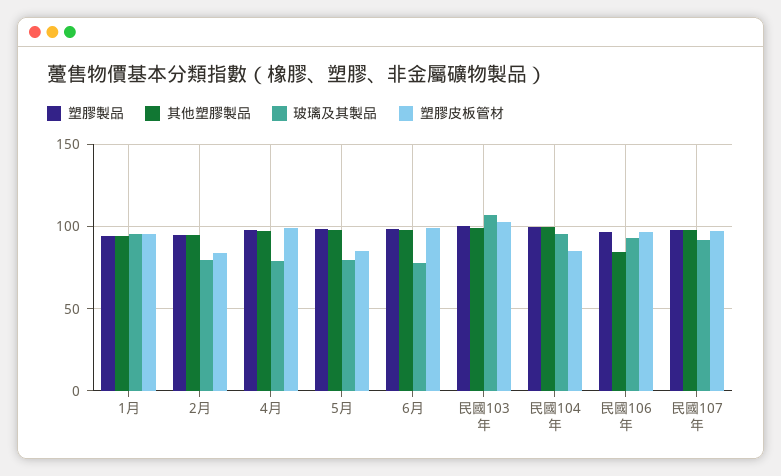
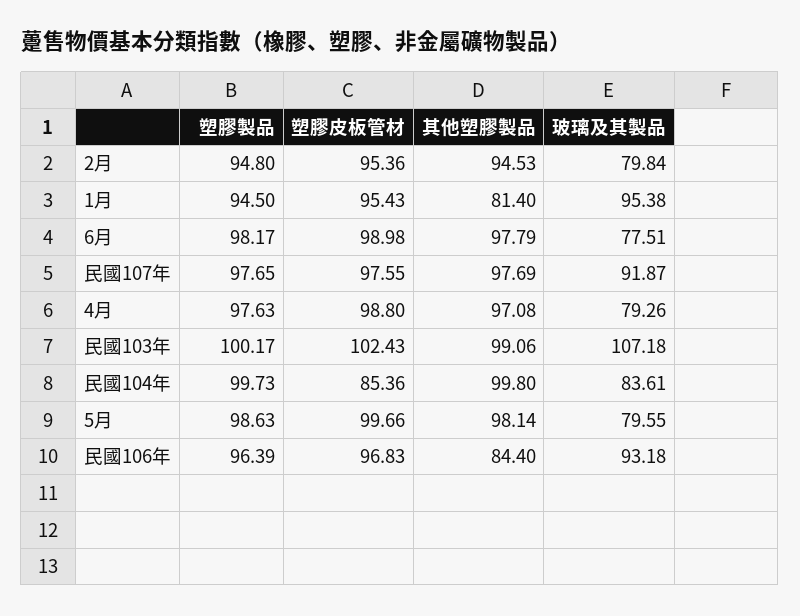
其他塑膠製品, 1月: 95 -> 81.4
塑膠皮板管材, 2月: 85 -> 95.36
塑膠皮板管材, 5月: 85 -> 99.66
玻璃及其製品, 民國104年: 95 -> 83.61

